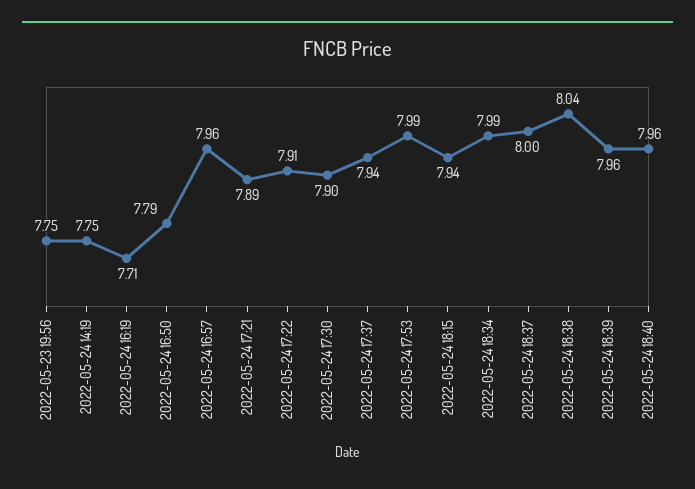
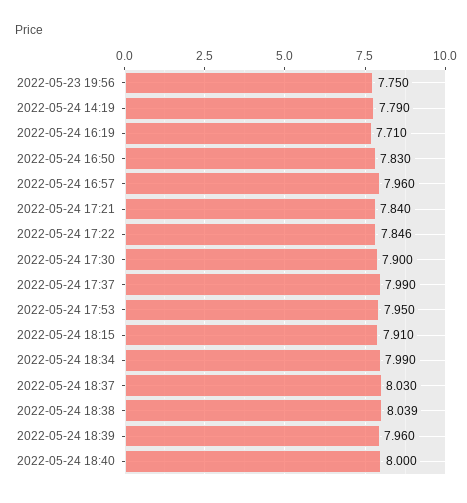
2022-05-24 14:19: 7.75 -> 7.79
2022-05-24 16:50: 7.79 -> 7.83
2022-05-24 17:21: 7.89 -> 7.84
2022-05-24 17:22: 7.91 -> 7.846
2022-05-24 17:37: 7.94 -> 7.99
2022-05-24 17:53: 7.99 -> 7.95
2022-05-24 18:15: 7.94 -> 7.91
2022-05-24 18:37: 8 -> 8.03
2022-05-24 18:40: 7.96 -> 8

